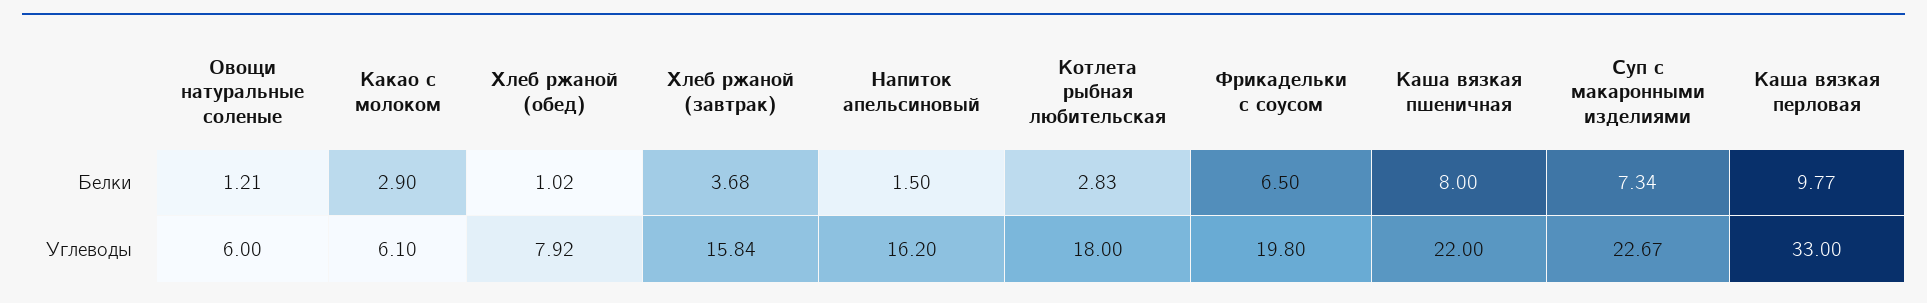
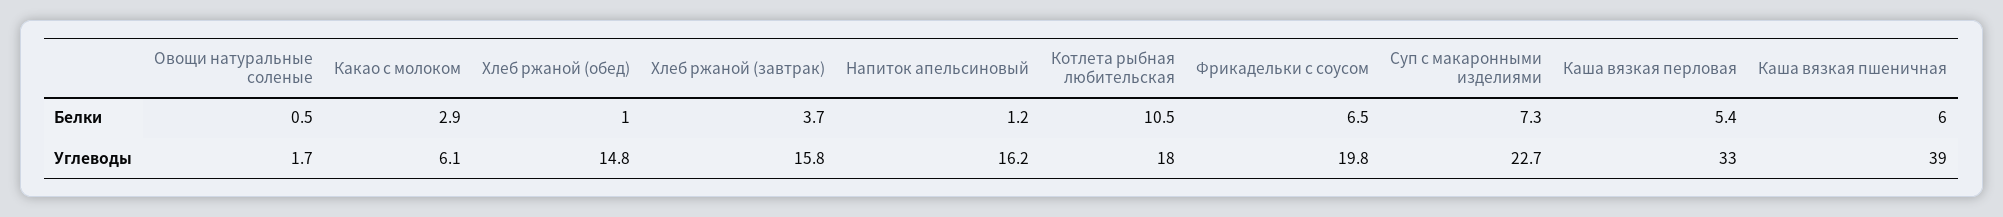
Овощи натуральные соленые, Белки: 1.21 -> 0.5
Напиток апельсиновый, Белки: 1.5 -> 1.2
Котлета рыбная любительская, Белки: 2.83 -> 10.5
Каша вязкая пшеничная, Белки: 8 -> 6
Каша вязкая перловая, Белки: 9.77 -> 5.4
Овощи натуральные соленые, Углеводы: 6 -> 1.7
Хлеб ржаной (обед), Углеводы: 7.92 -> 14.8
Каша вязкая пшеничная, Углеводы: 22 -> 39

